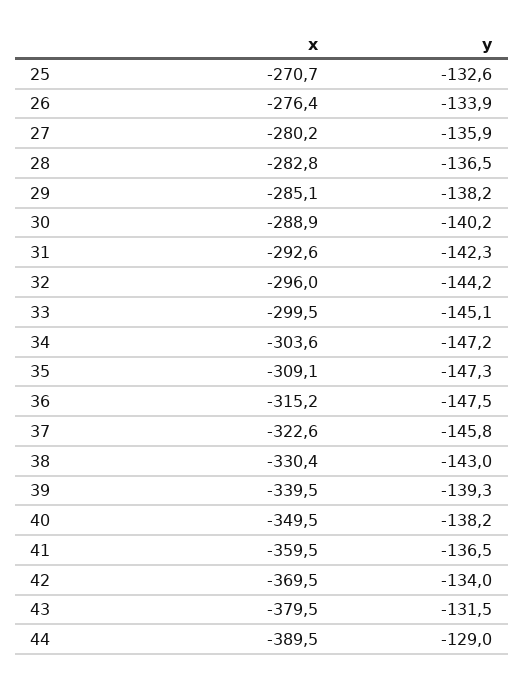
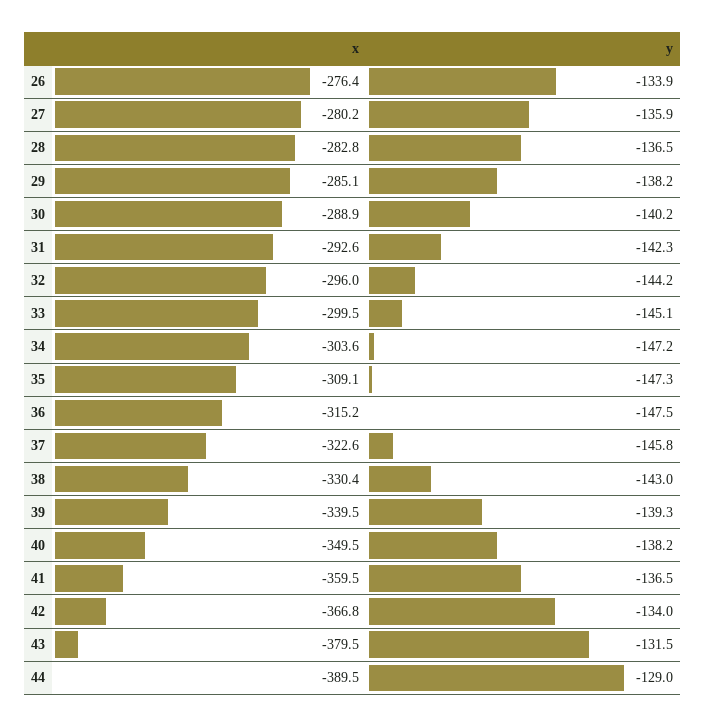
x, 25: -270.7 -> none
y, 25: -132.6 -> none
x, 42: -369.5 -> -366.8

